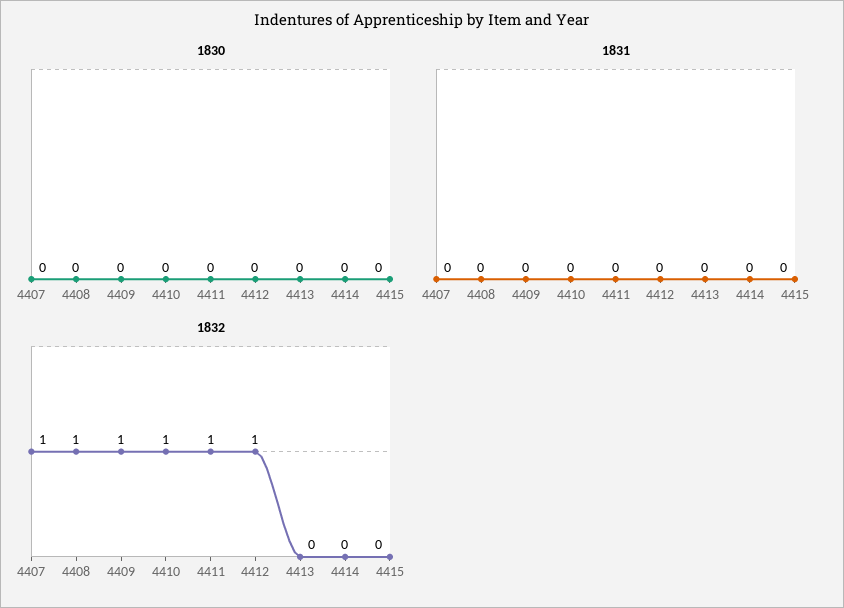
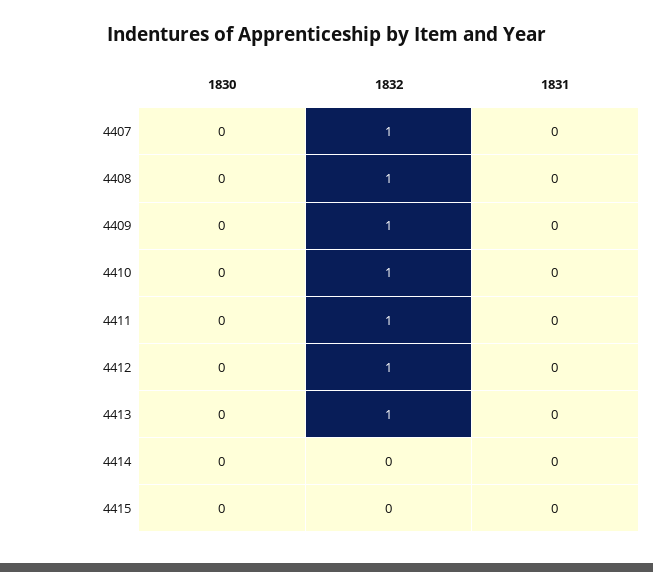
1832, 4413: 0 -> 1

